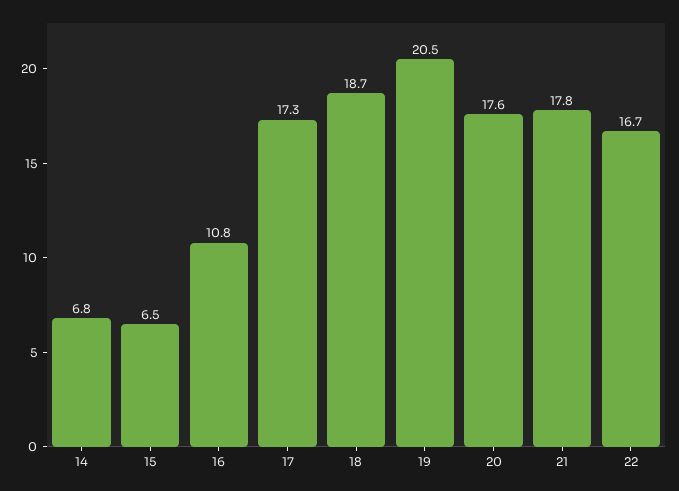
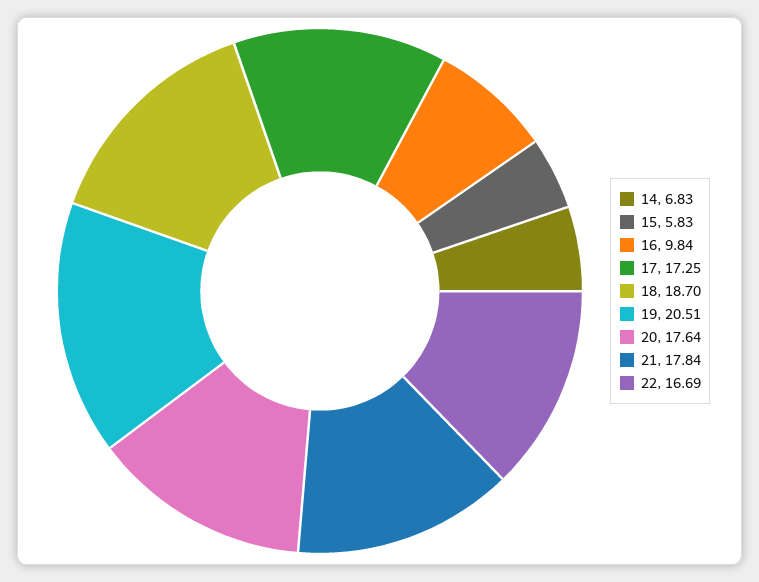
15: 6.5 -> 5.83
16: 10.8 -> 9.84

